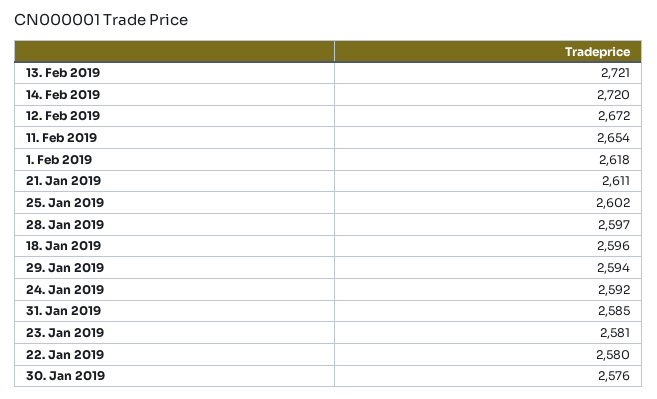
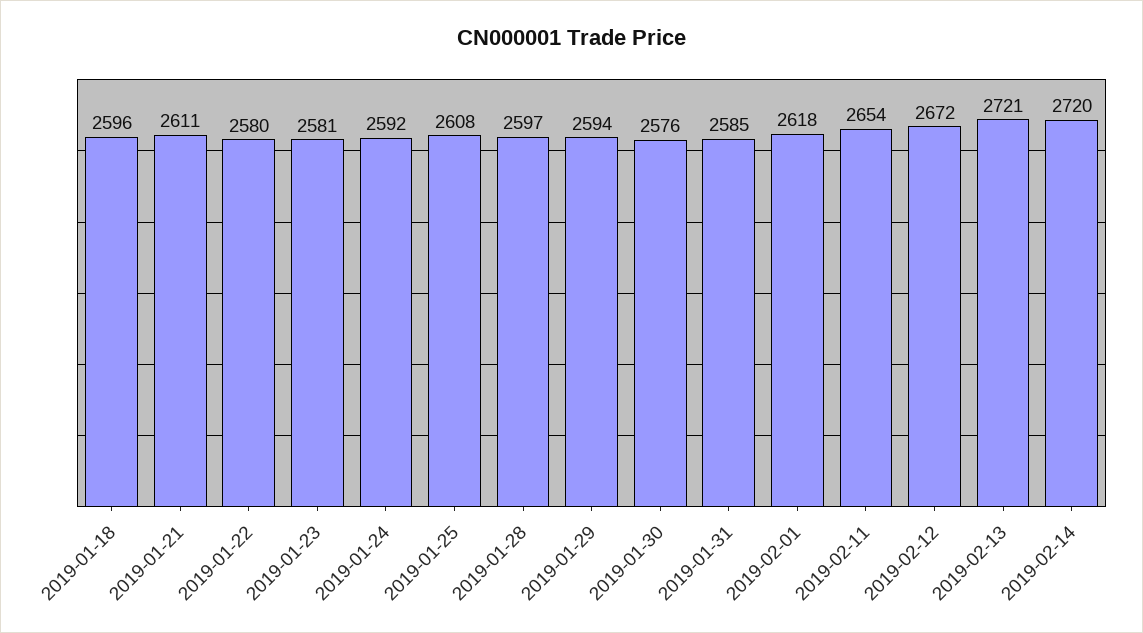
25. Jan 2019: 2602 -> 2608

